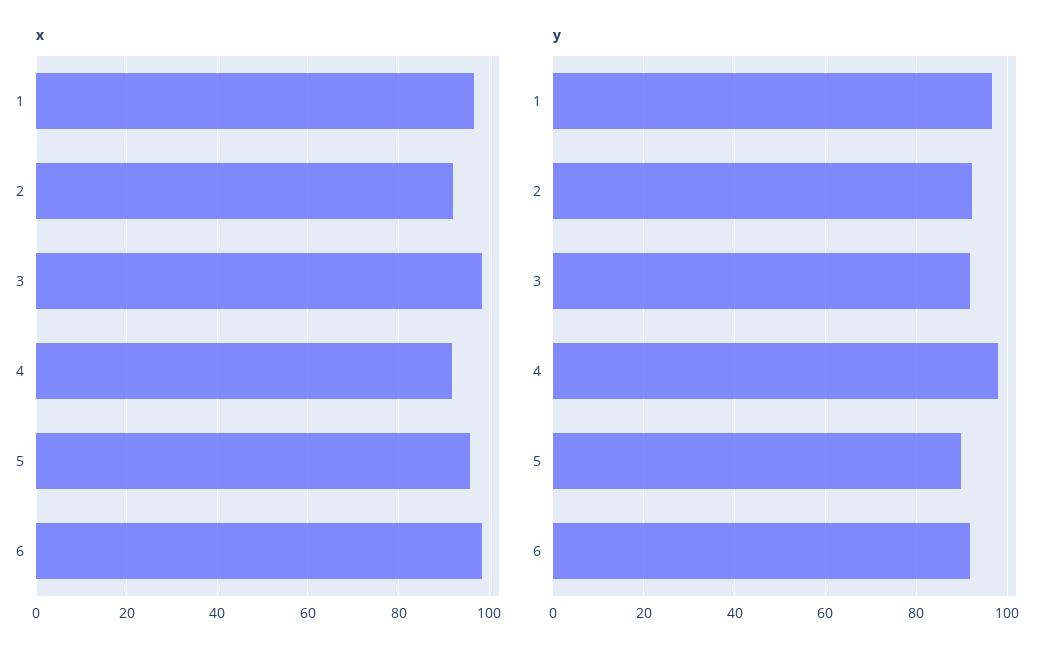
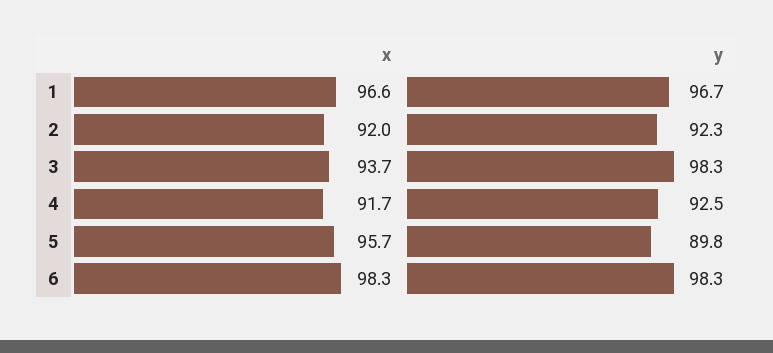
x, 3: 98 -> 93.7
y, 3: 92 -> 98.3
y, 4: 98 -> 92.5
y, 6: 92 -> 98.3

